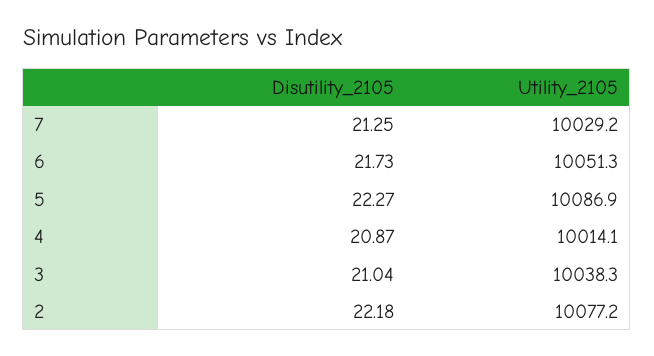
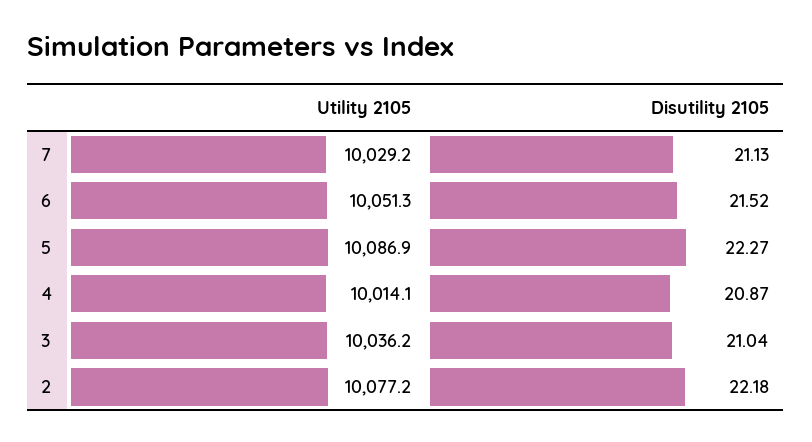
Disutility_2105, 7: 21.25 -> 21.13
Disutility_2105, 6: 21.73 -> 21.52
Utility_2105, 3: 10038.3 -> 10036.2

